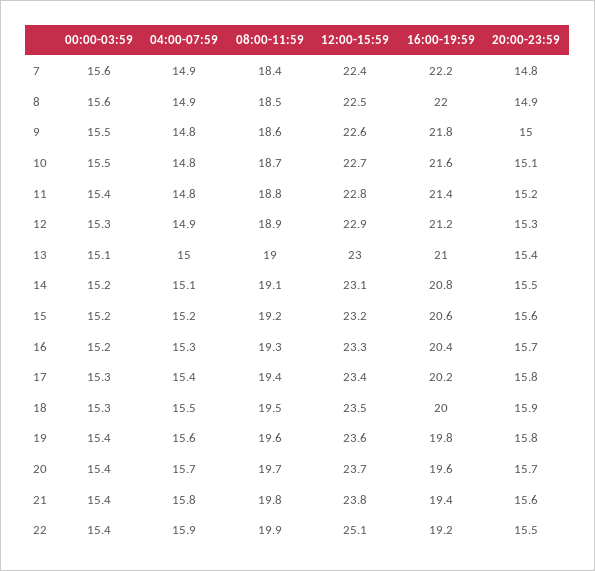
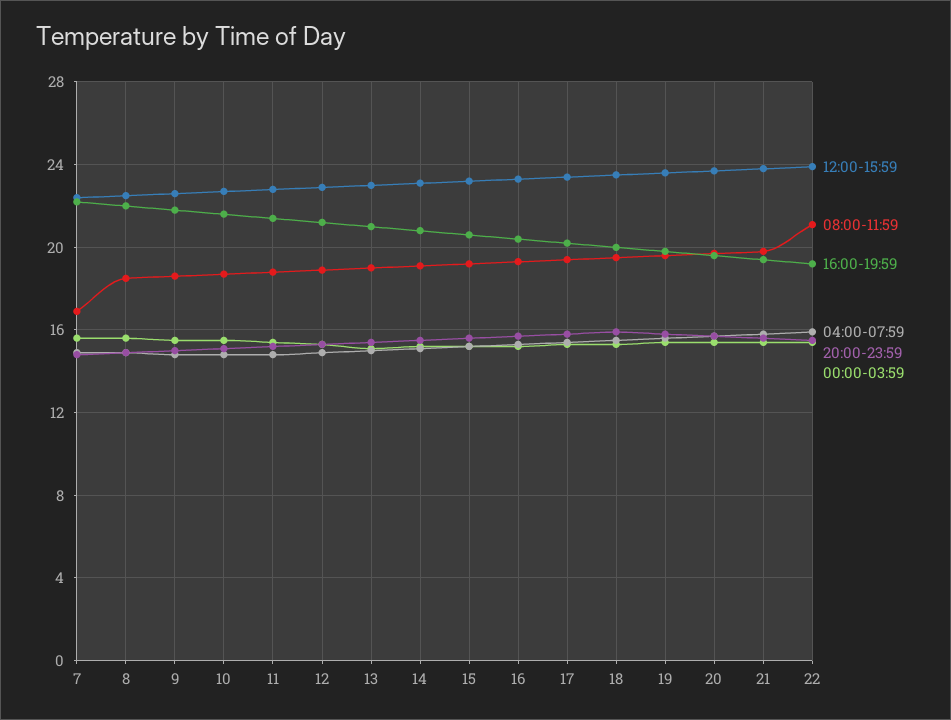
08:00-11:59, 7: 18.4 -> 17
08:00-11:59, 22: 19.9 -> 21
12:00-15:59, 22: 25.1 -> 24

